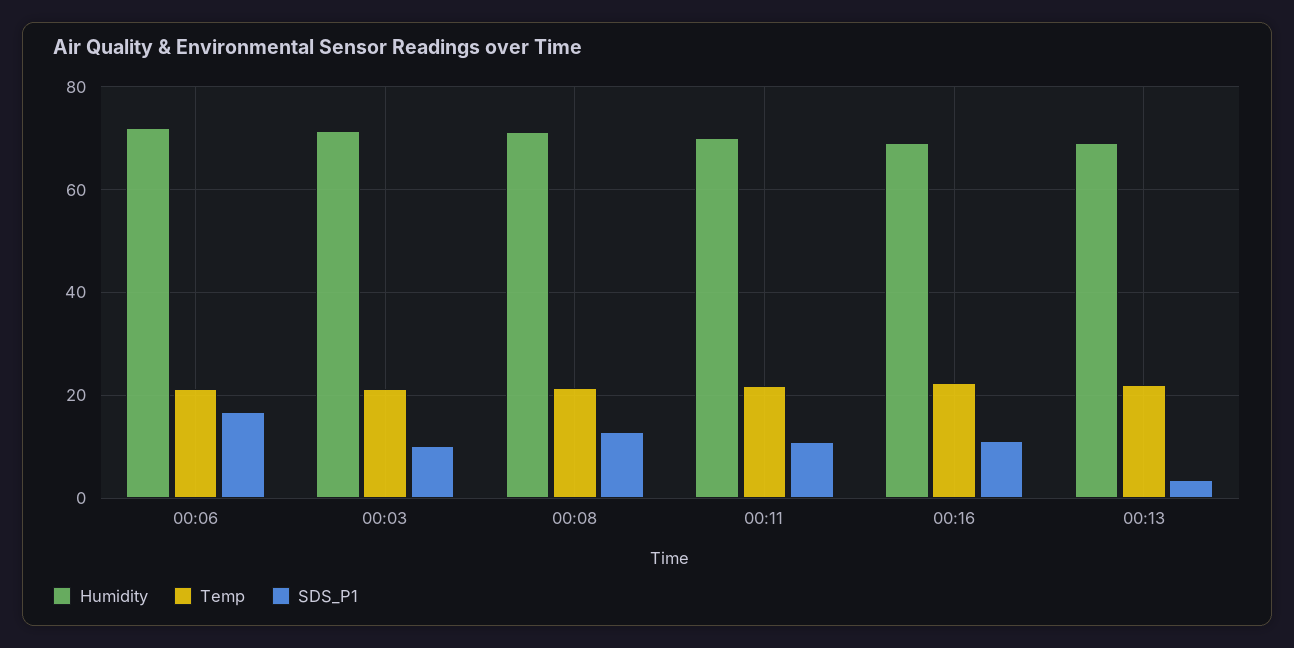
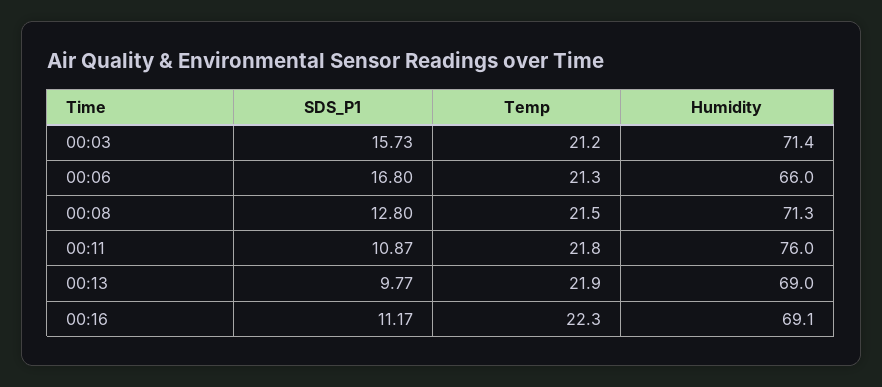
Humidity, 00:06: 72 -> 66
SDS_P1, 00:03: 10 -> 15.73
Humidity, 00:11: 70 -> 76
SDS_P1, 00:13: 4 -> 9.77

